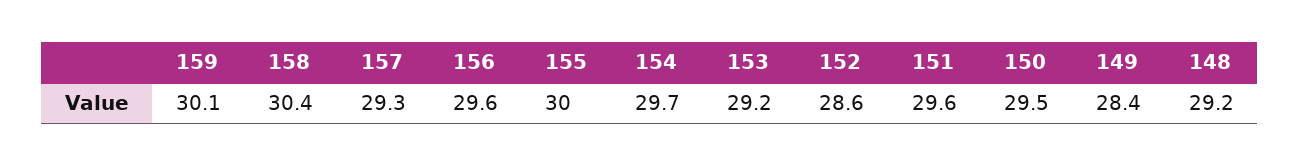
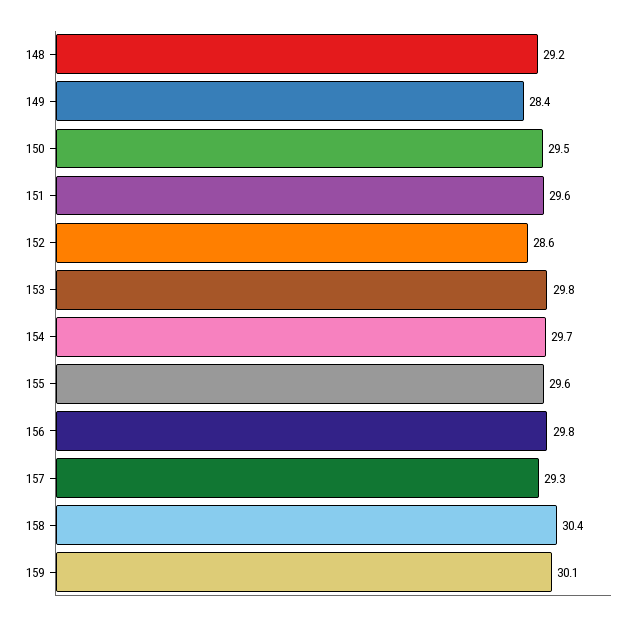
156: 29.6 -> 29.8
155: 30 -> 29.6
153: 29.2 -> 29.8

